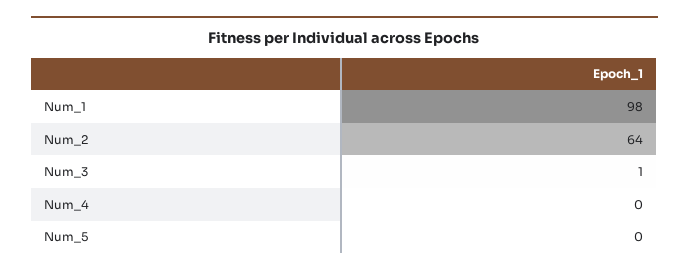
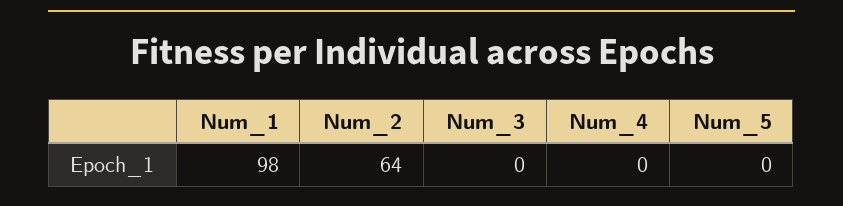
Num_3: 1 -> 0

